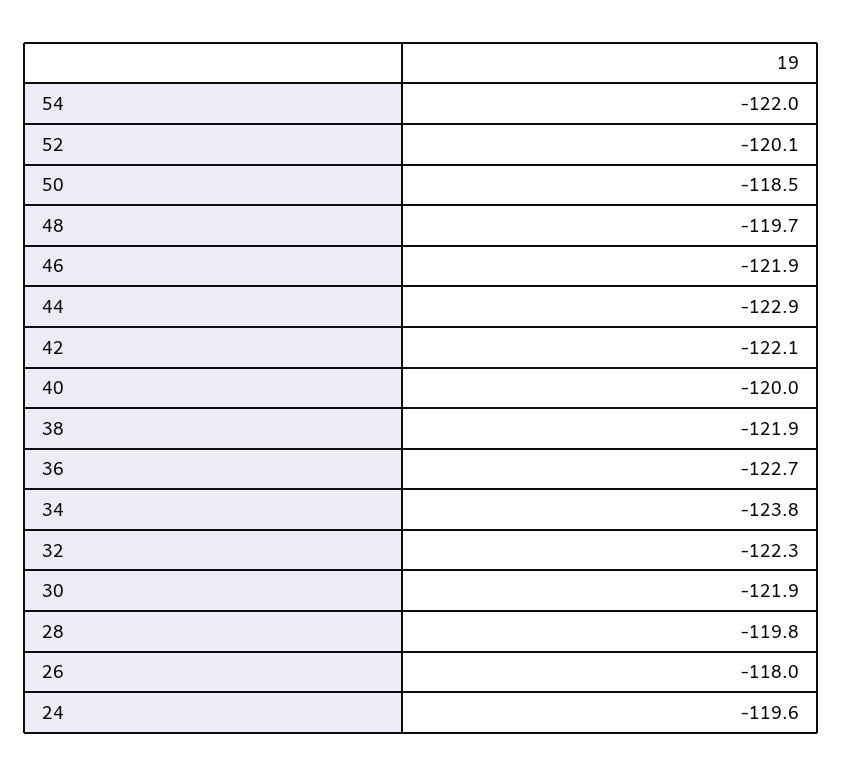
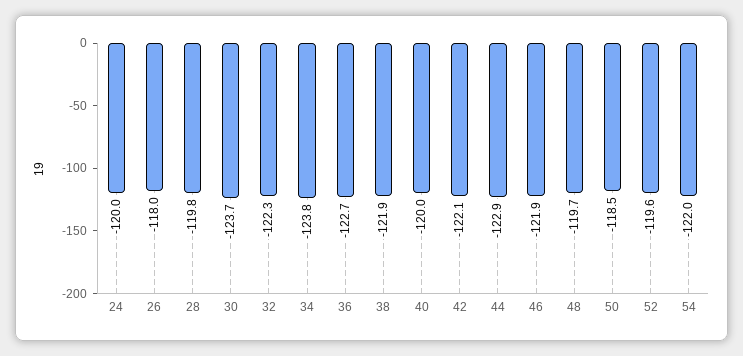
52: -120.1 -> -119.6
30: -121.9 -> -123.7
24: -119.6 -> -120

